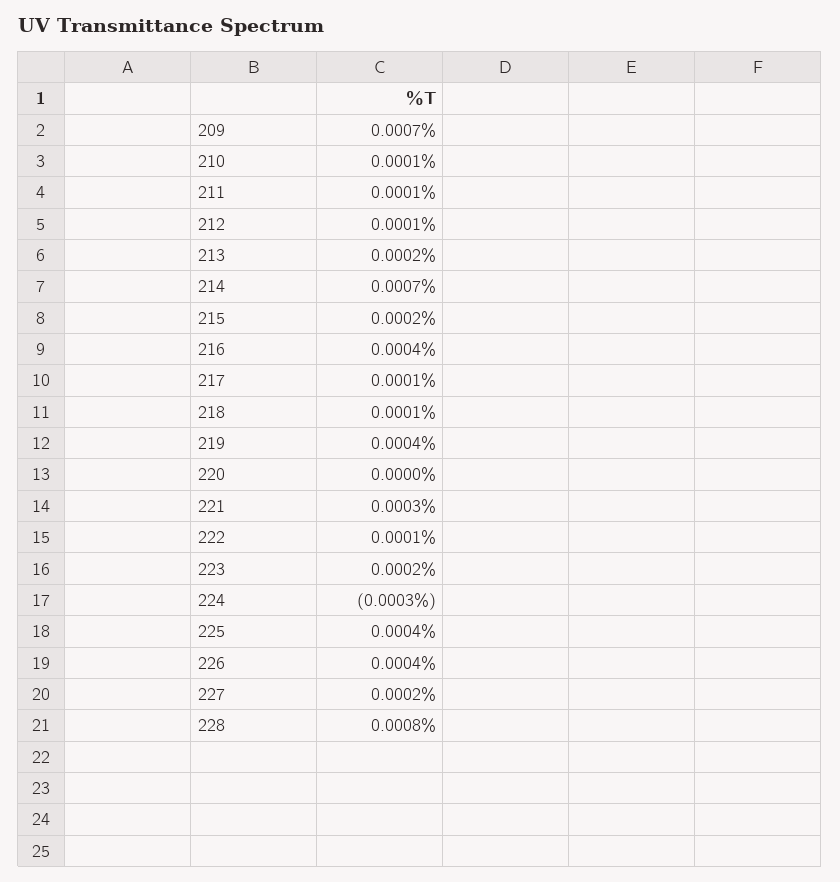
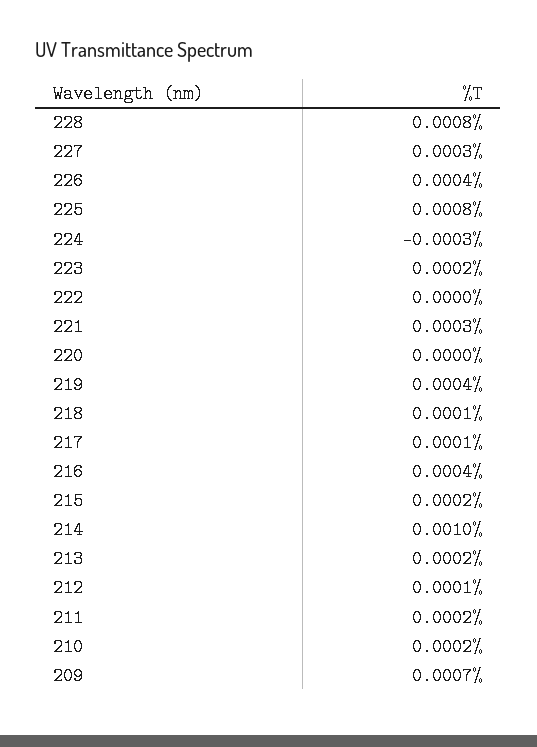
210: 0.0001 -> 0.0002
211: 0.0001 -> 0.0002
214: 0.0007 -> 0.001
222: 0.0001 -> 0
225: 0.0004 -> 0.0008
227: 0.0002 -> 0.0003

